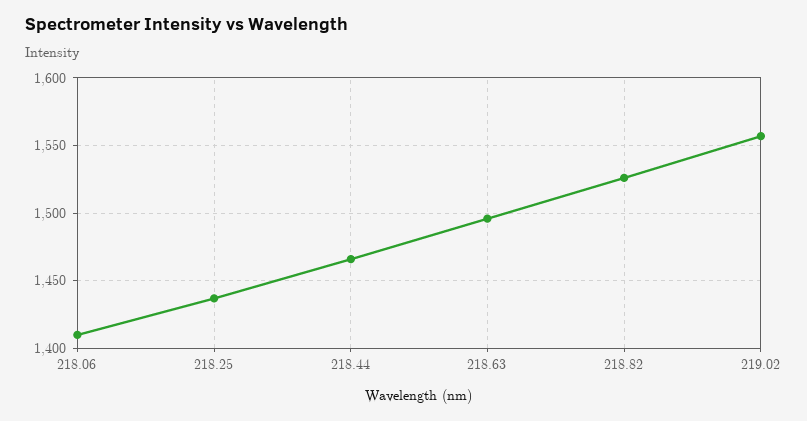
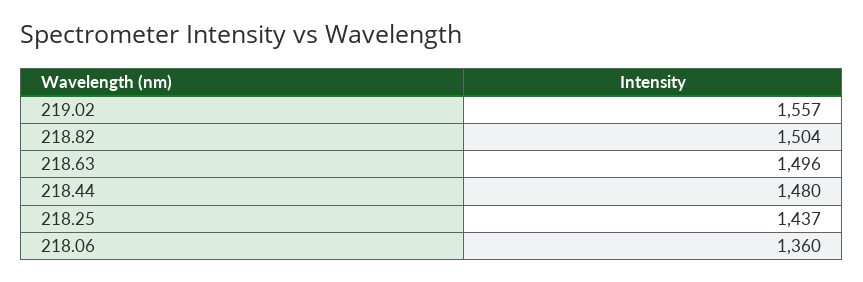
218.06: 1410 -> 1360
218.44: 1465 -> 1480
218.82: 1525 -> 1504

